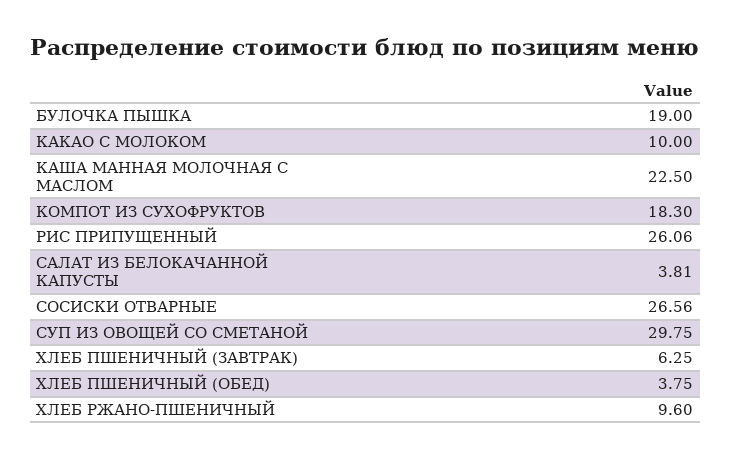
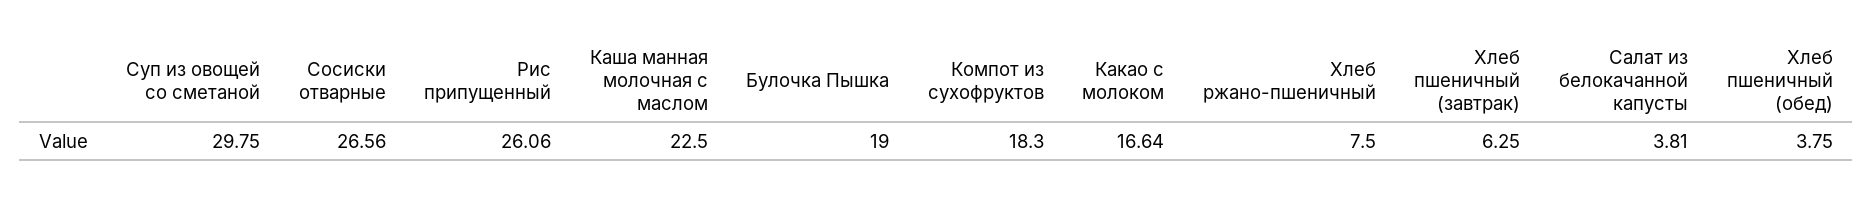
КАКАО С МОЛОКОМ: 10 -> 16.64
ХЛЕБ РЖАНО-ПШЕНИЧНЫЙ: 9.6 -> 7.5

